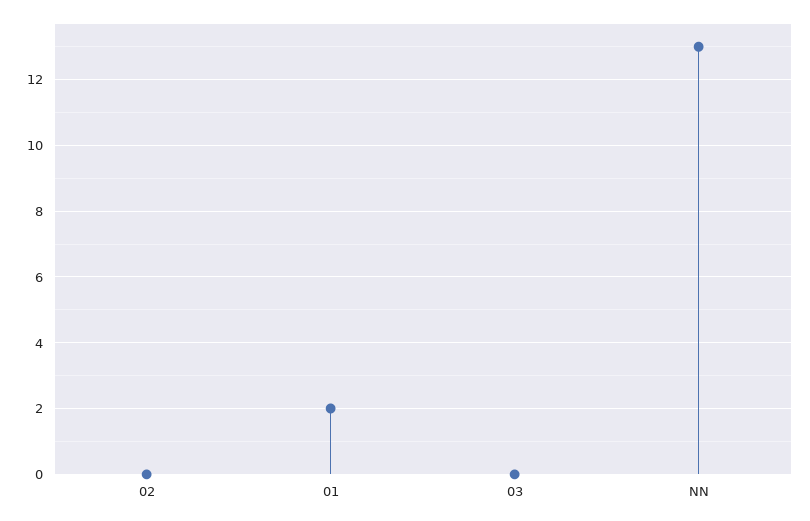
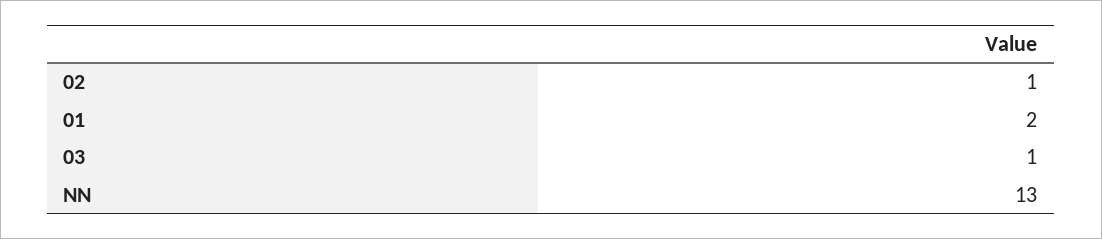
02: 0 -> 1
03: 0 -> 1

